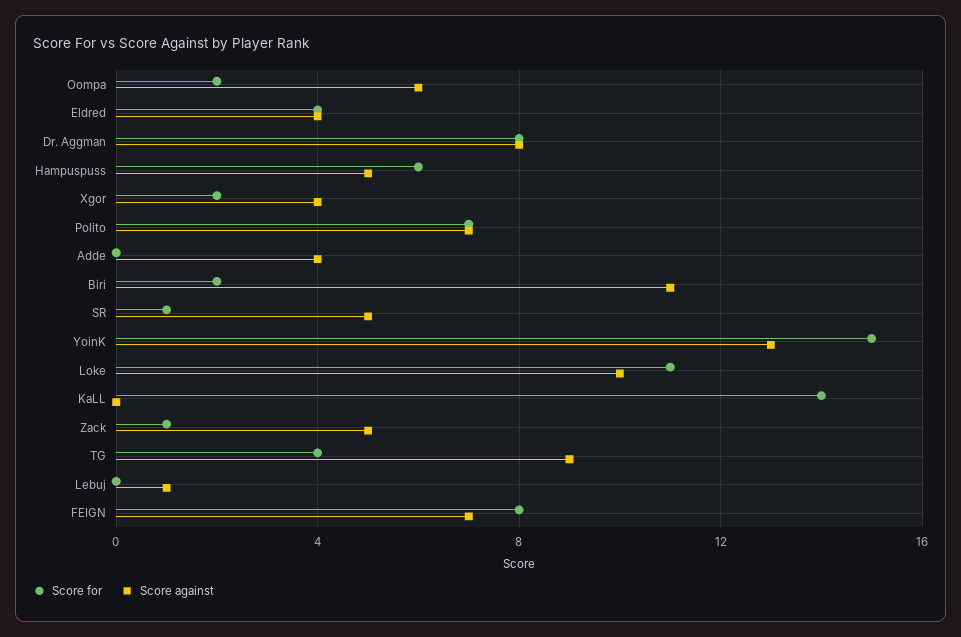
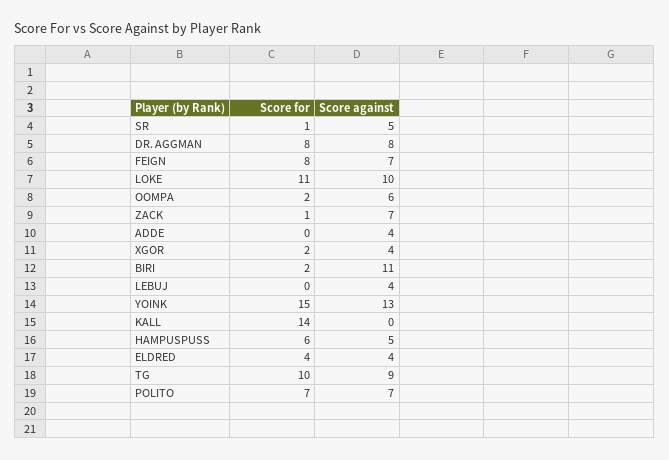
Score against, Zack: 5 -> 7
Score for, TG: 4 -> 10
Score against, Lebuj: 1 -> 4

